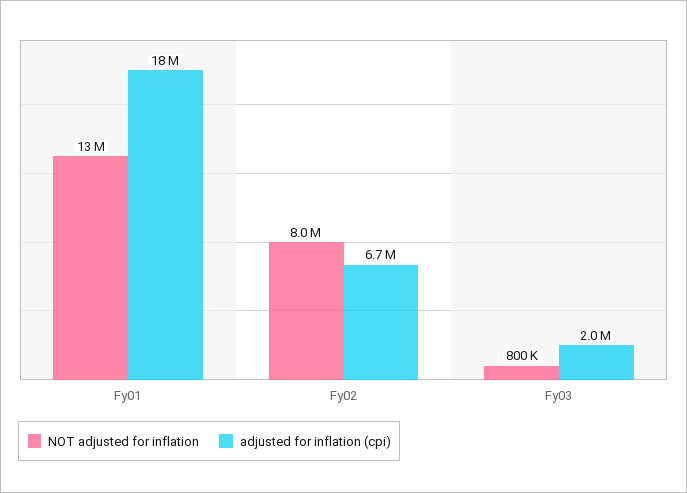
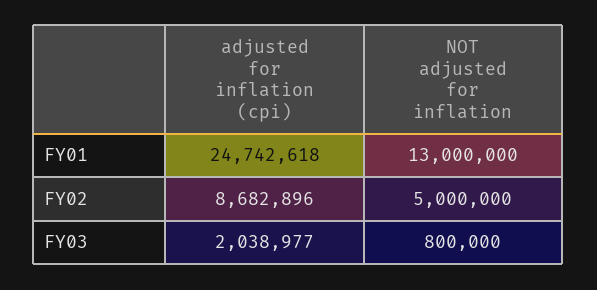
adjusted for inflation (cpi), Fy01: 18000000 -> 24742618
NOT adjusted for inflation, Fy02: 8000000 -> 5000000
adjusted for inflation (cpi), Fy02: 6700000 -> 8682896

